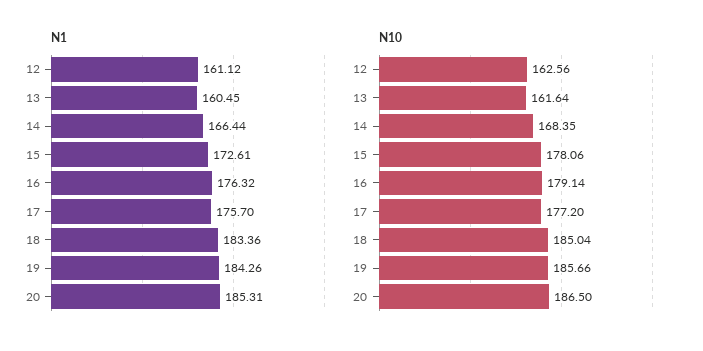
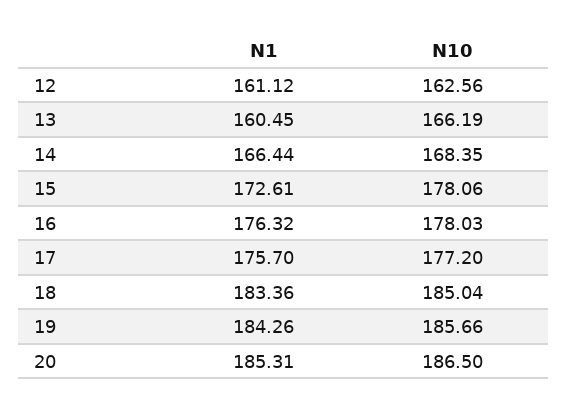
N10, 13: 161.64 -> 166.19
N10, 16: 179.14 -> 178.03

